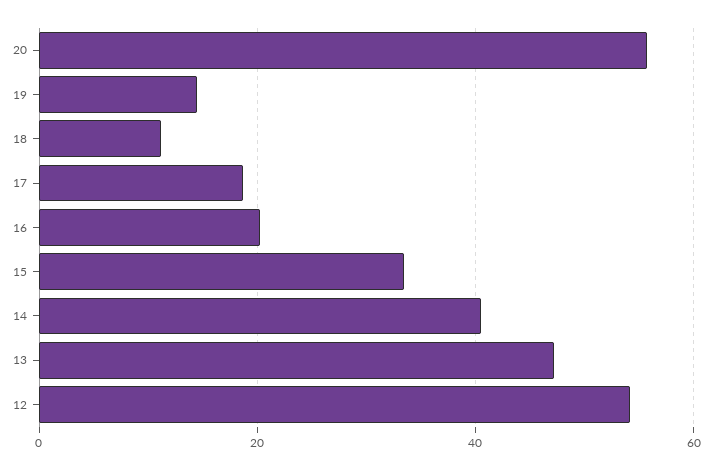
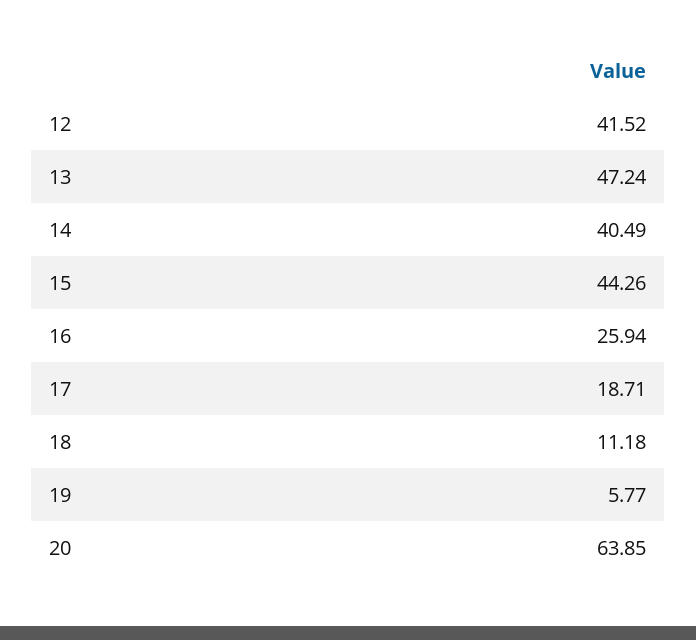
20: 56 -> 63.85
19: 14 -> 5.77
16: 20 -> 25.94
15: 34 -> 44.26
12: 54 -> 41.52

